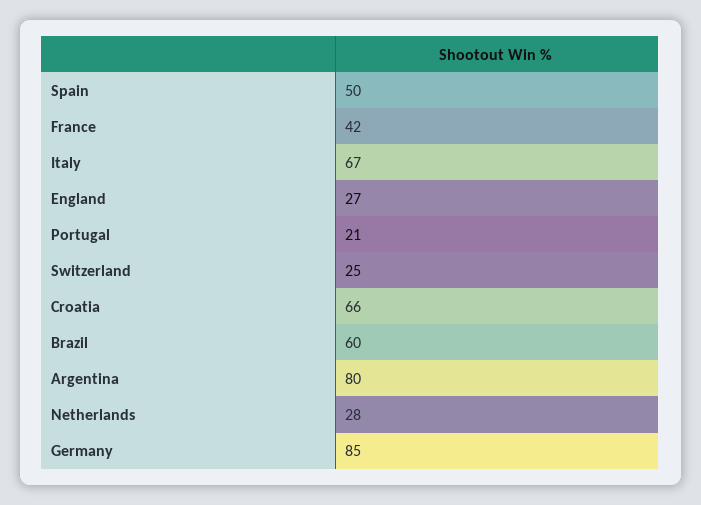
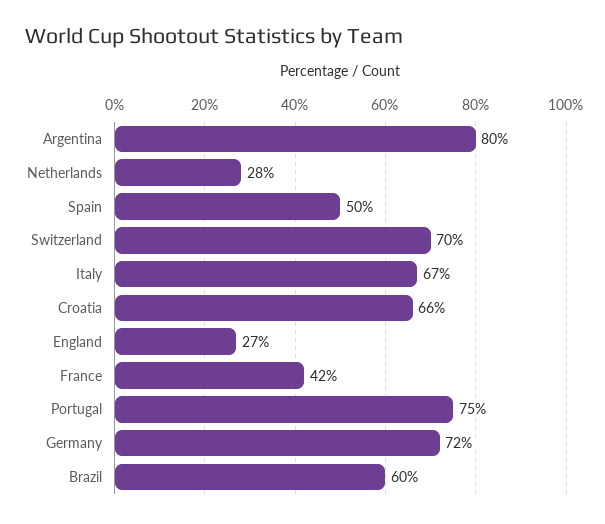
Portugal: 21 -> 75
Switzerland: 25 -> 70
Germany: 85 -> 72

